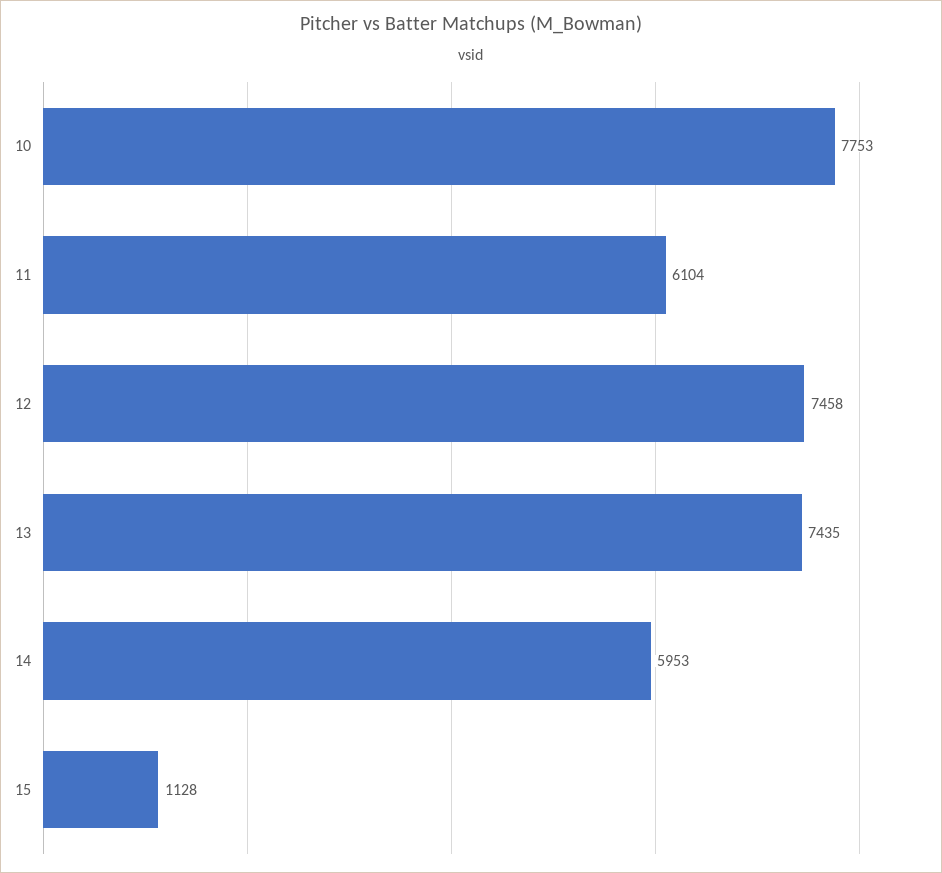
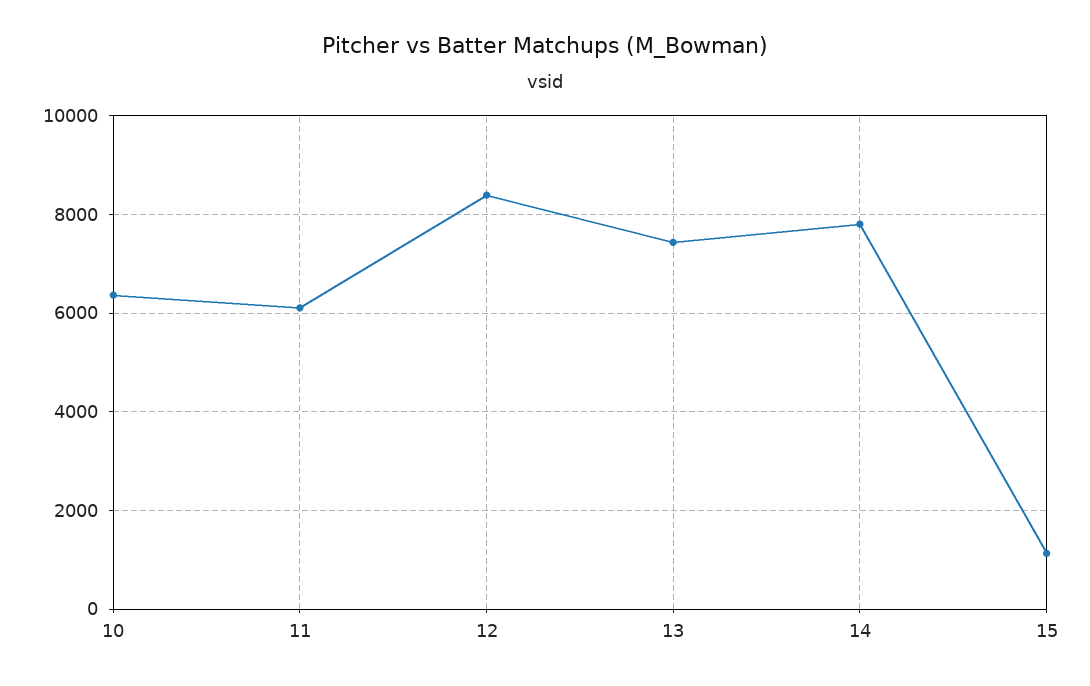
10: 7753 -> 6400
12: 7458 -> 8400
14: 5953 -> 7800

